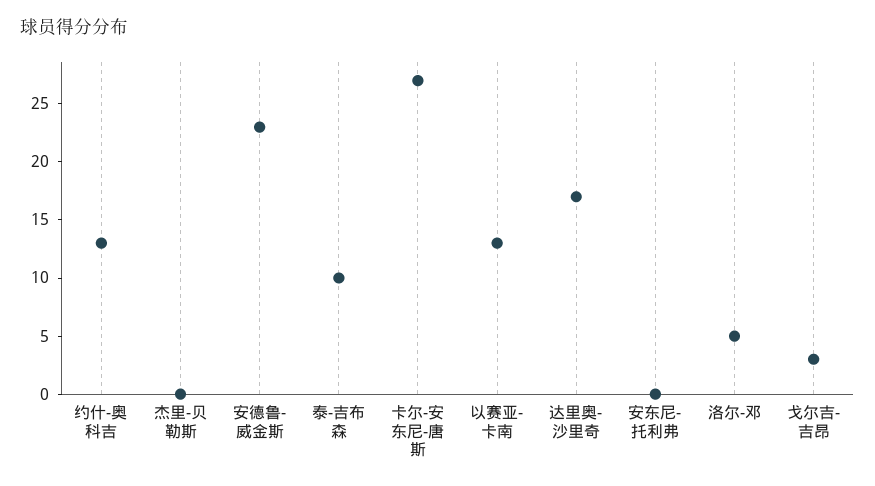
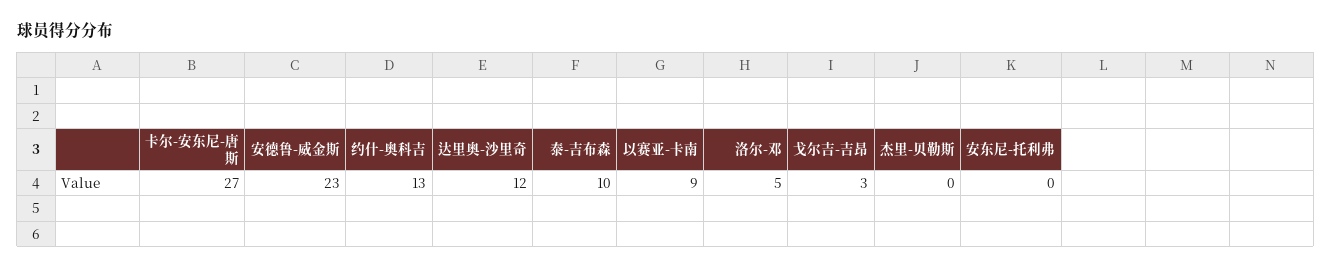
以赛亚-卡南: 13 -> 9
达里奥-沙里奇: 17 -> 12

